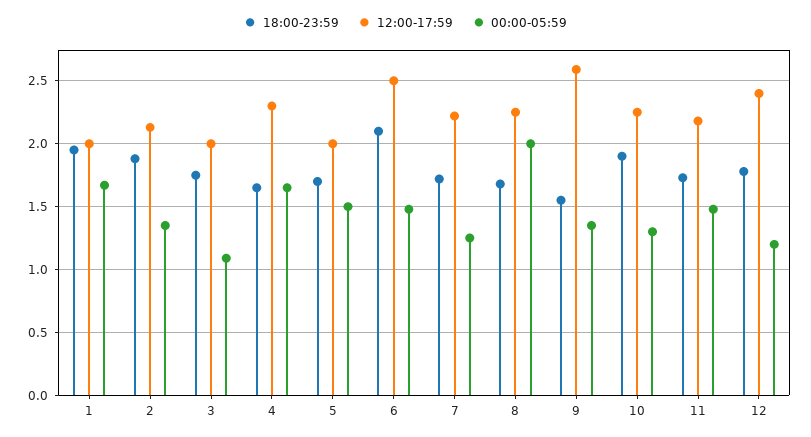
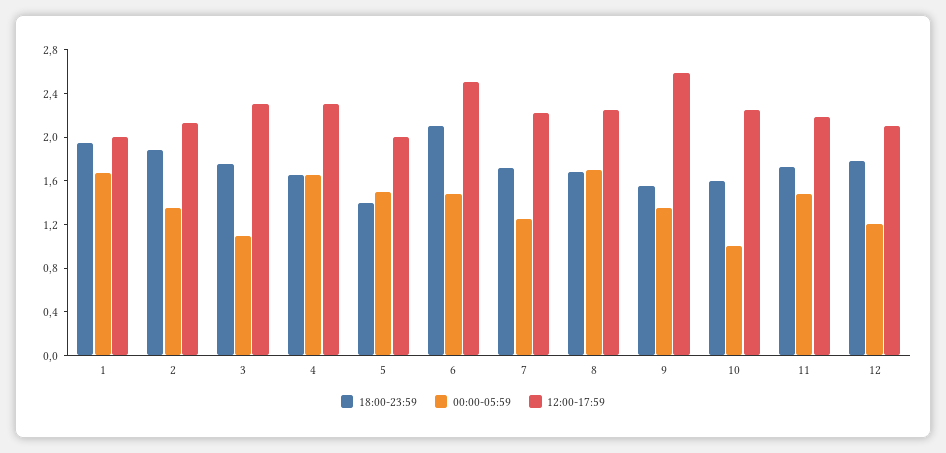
12:00-17:59, 3: 2 -> 2.3
18:00-23:59, 5: 1.7 -> 1.4
00:00-05:59, 8: 2 -> 1.7
18:00-23:59, 10: 1.9 -> 1.6
00:00-05:59, 10: 1.3 -> 1
12:00-17:59, 12: 2.4 -> 2.1

